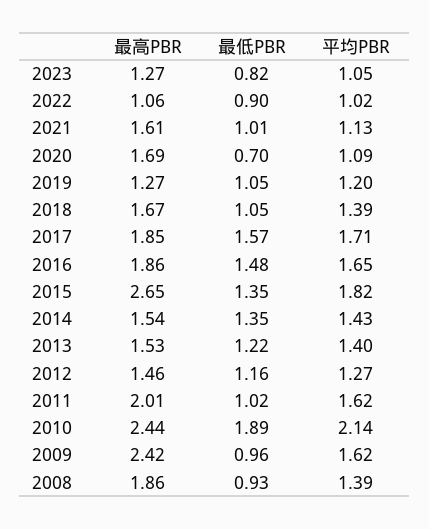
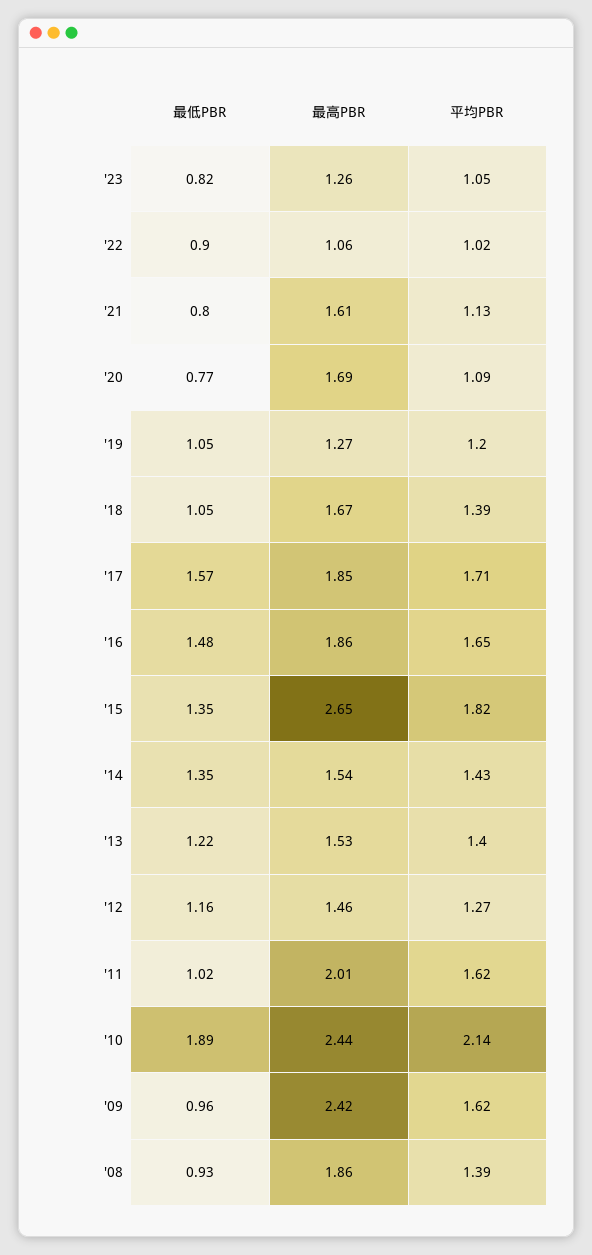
最高PBR, 2023: 1.27 -> 1.26
最低PBR, 2021: 1.01 -> 0.8
最低PBR, 2020: 0.7 -> 0.77

